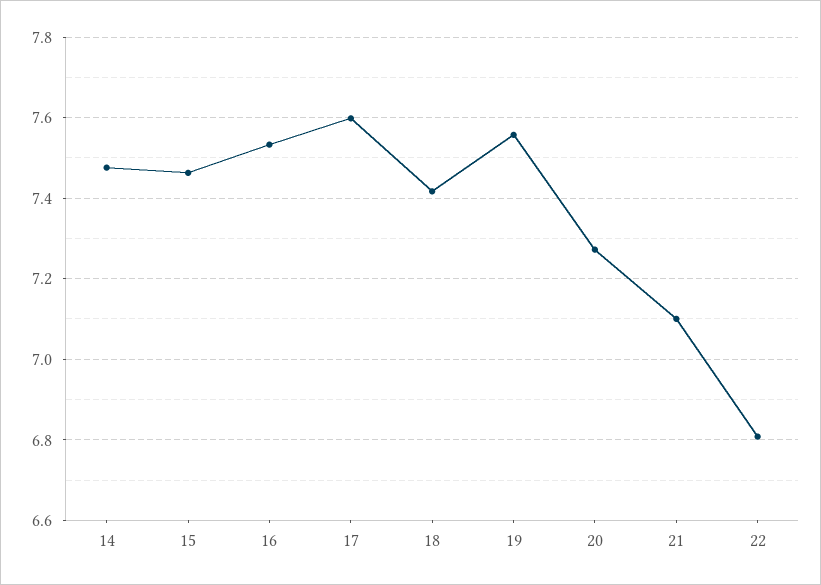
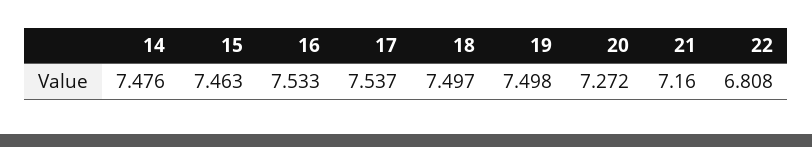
17: 7.6 -> 7.537
18: 7.42 -> 7.497
19: 7.56 -> 7.498
21: 7.1 -> 7.16

